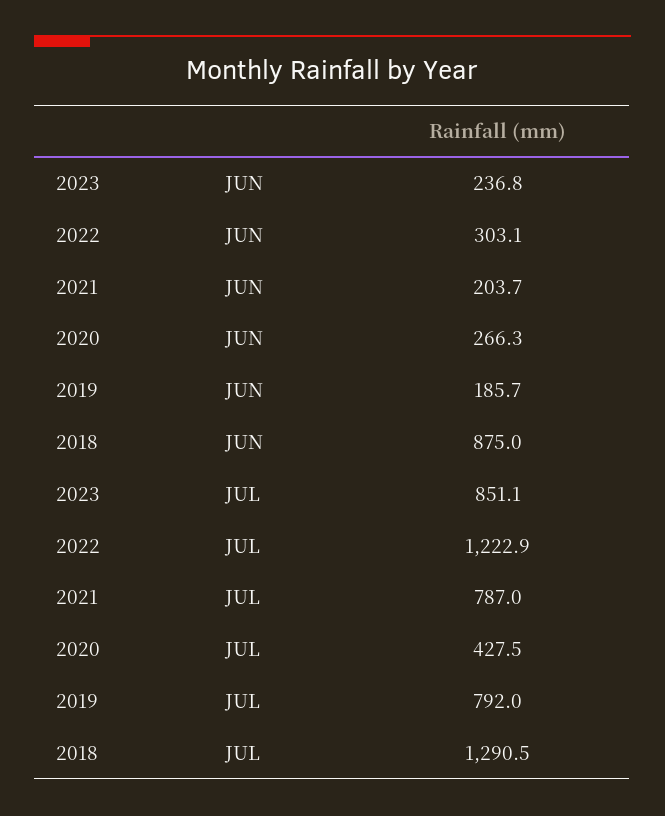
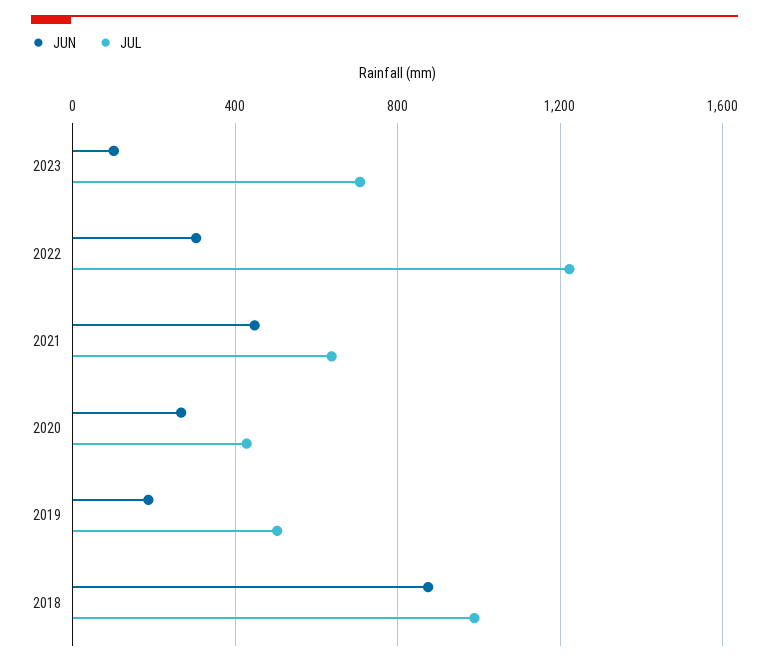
JUN, 2023: 236.8 -> 100
JUN, 2021: 203.7 -> 450
JUL, 2023: 851.1 -> 700
JUL, 2021: 787 -> 650
JUL, 2019: 792 -> 500
JUL, 2018: 1290.5 -> 1000

